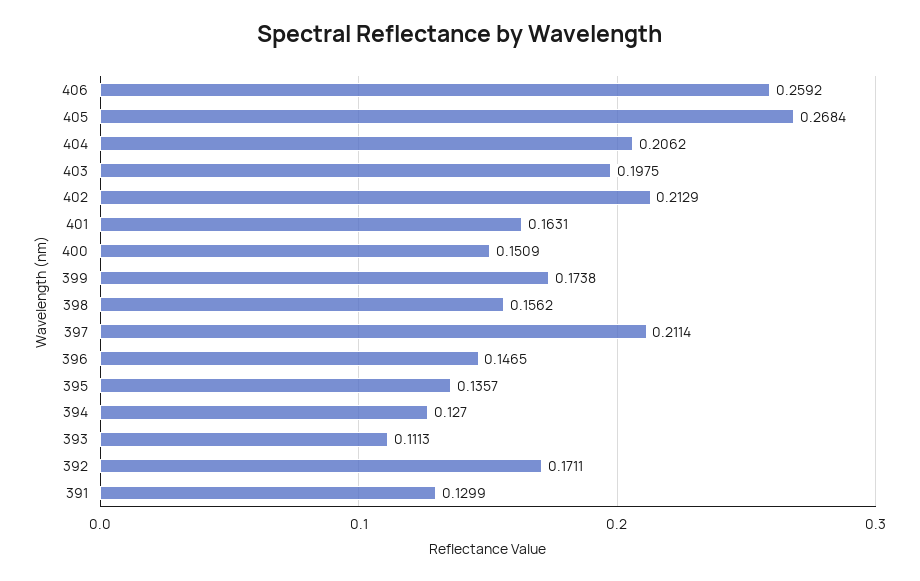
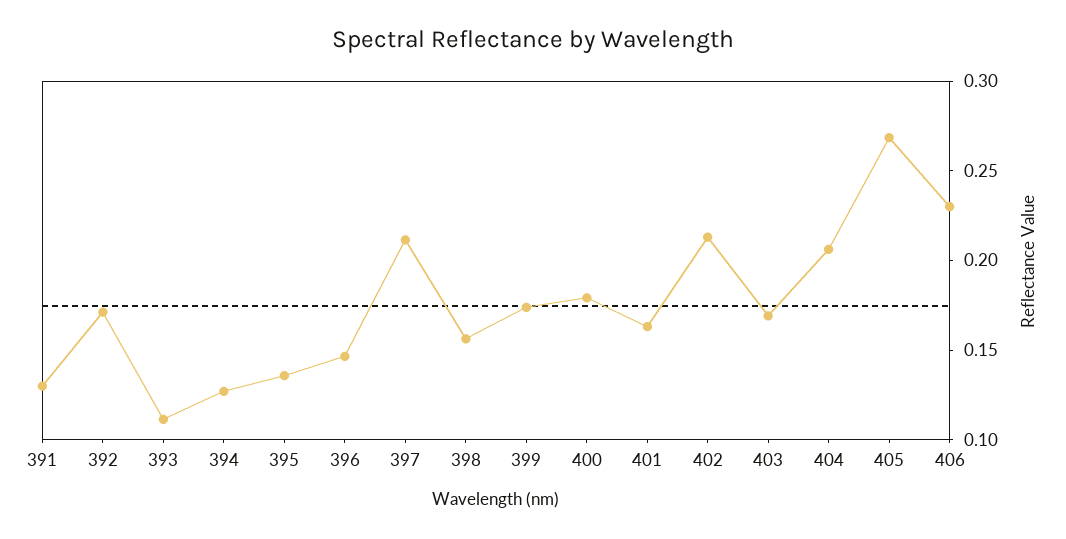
406: 0.2592 -> 0.23
403: 0.1975 -> 0.17
400: 0.1509 -> 0.18

